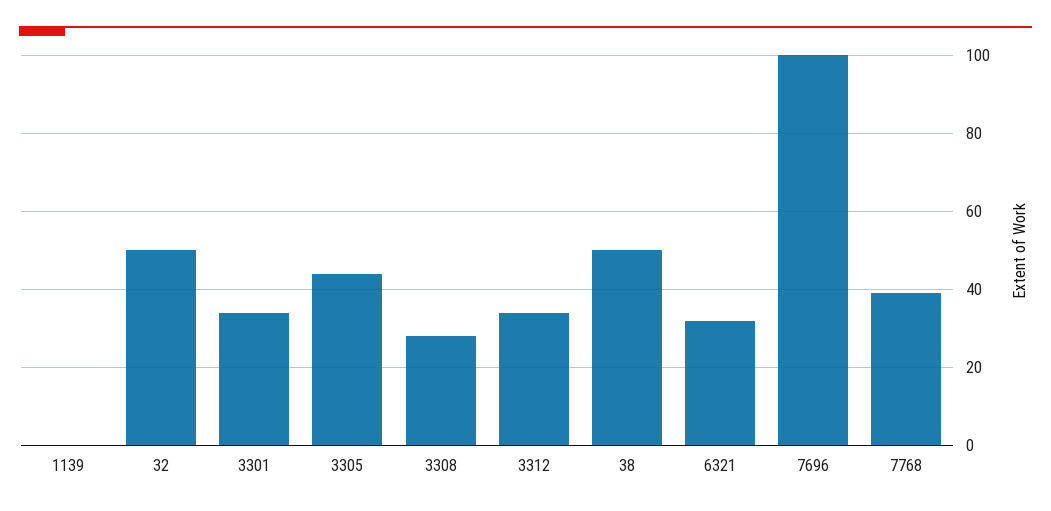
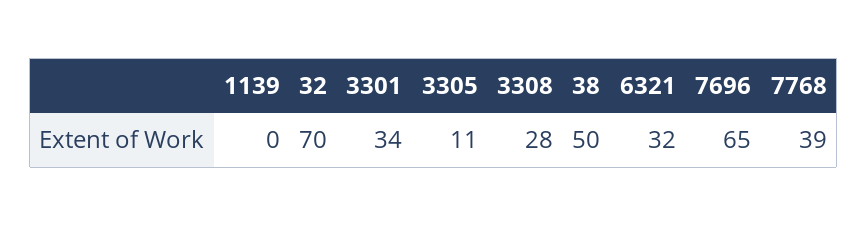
32: 50 -> 70
3305: 45 -> 11
3312: 35 -> none
7696: 100 -> 65

